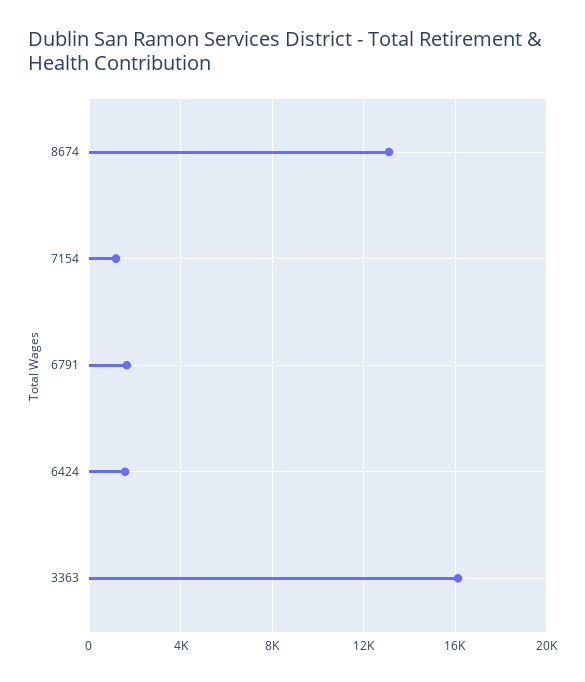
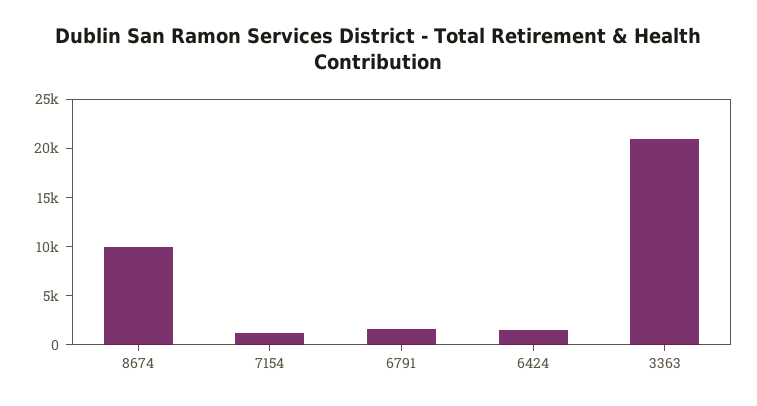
8674: 13000 -> 10000
3363: 16000 -> 21000

